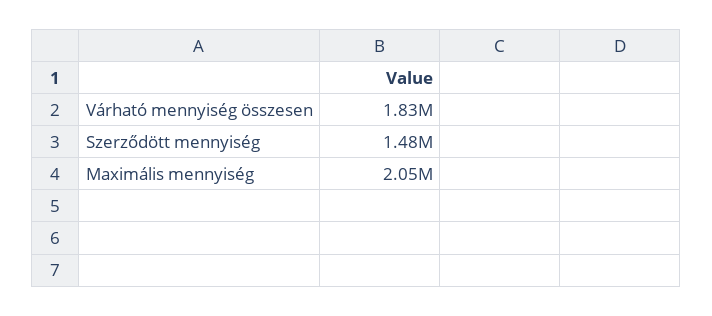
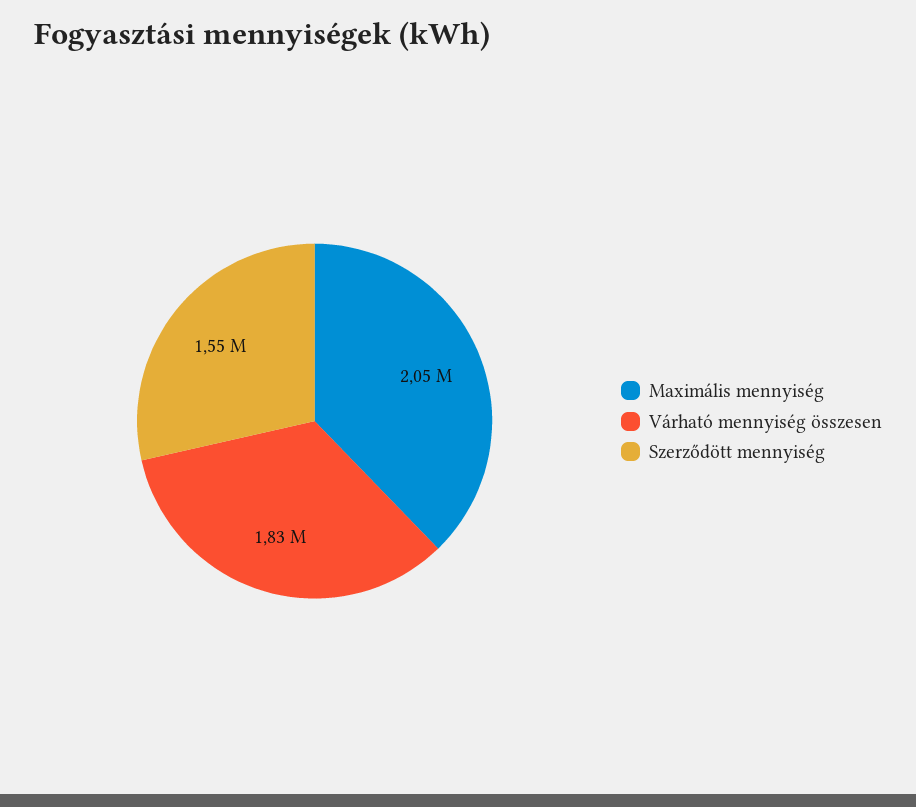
Szerződött mennyiség: 1480000 -> 1550000

